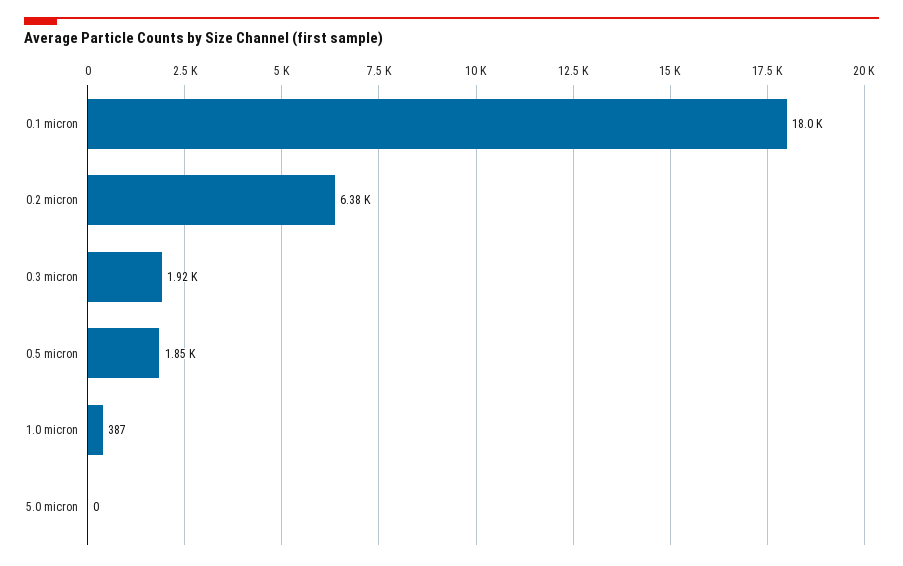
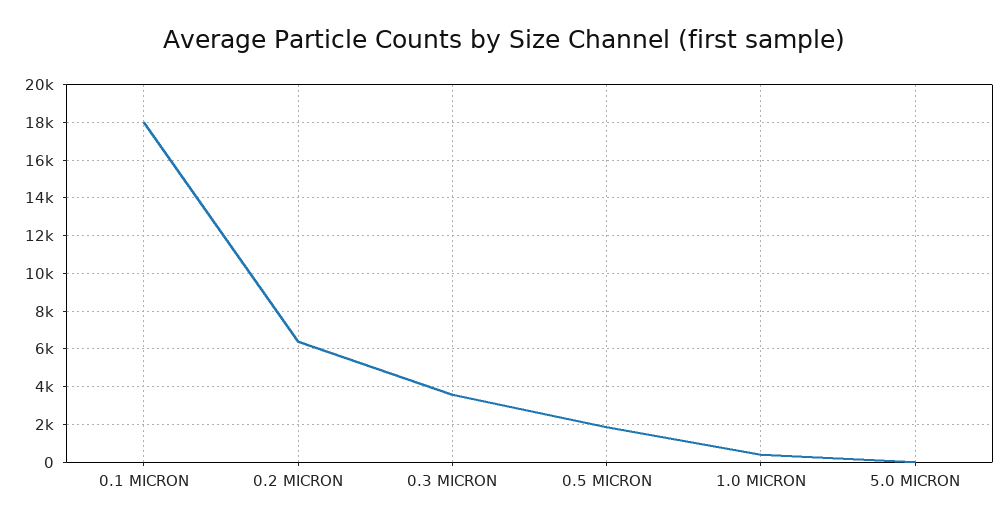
0.3 micron: 1920 -> 3500

